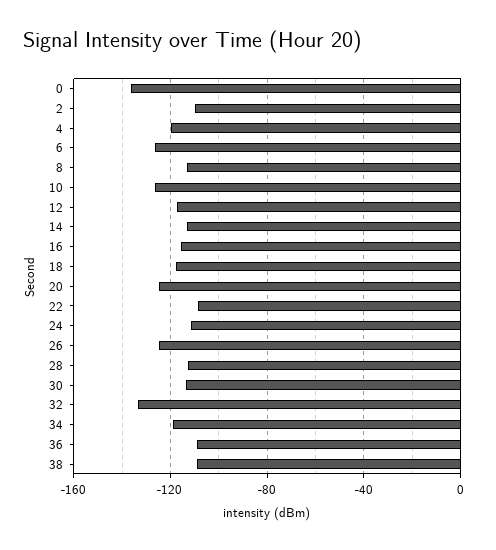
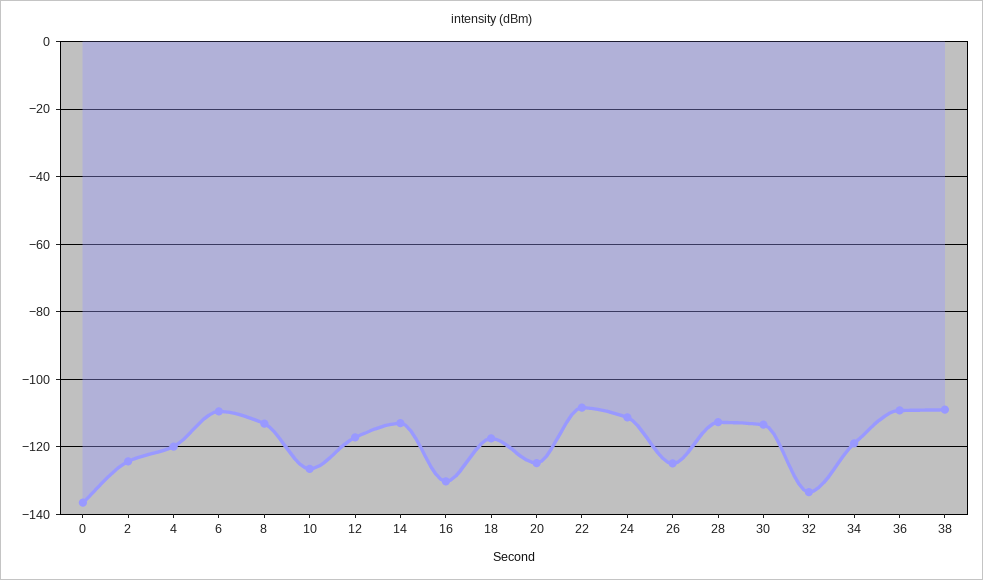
2: -110 -> -124
6: -125 -> -110
16: -115 -> -130

